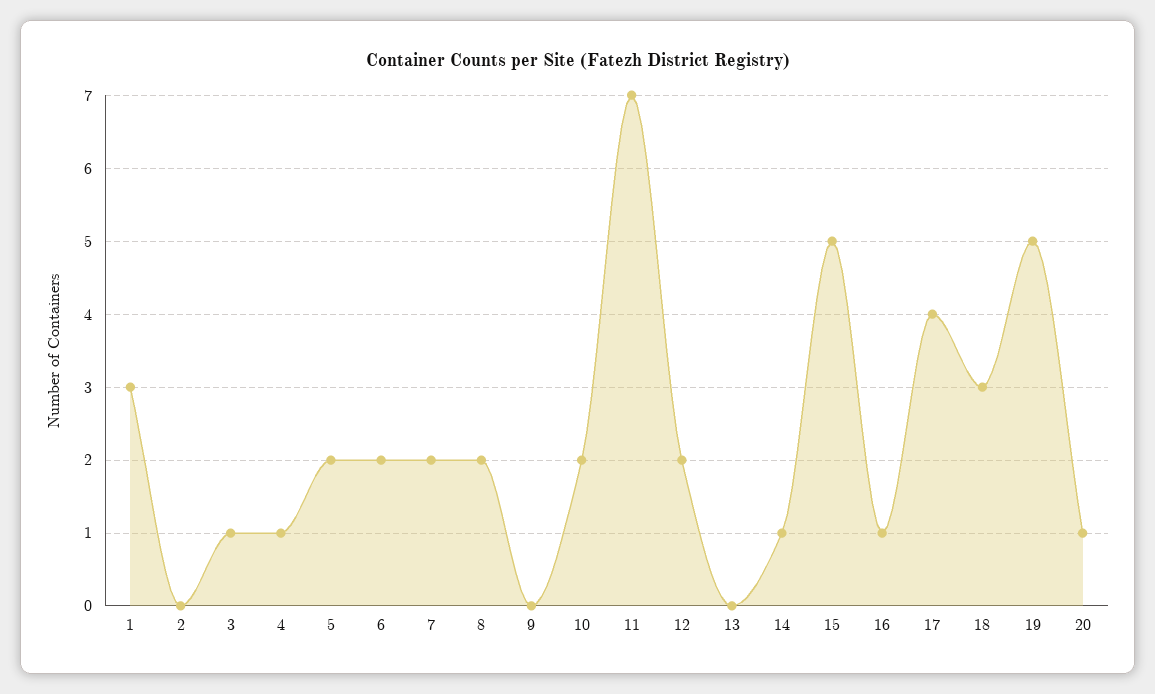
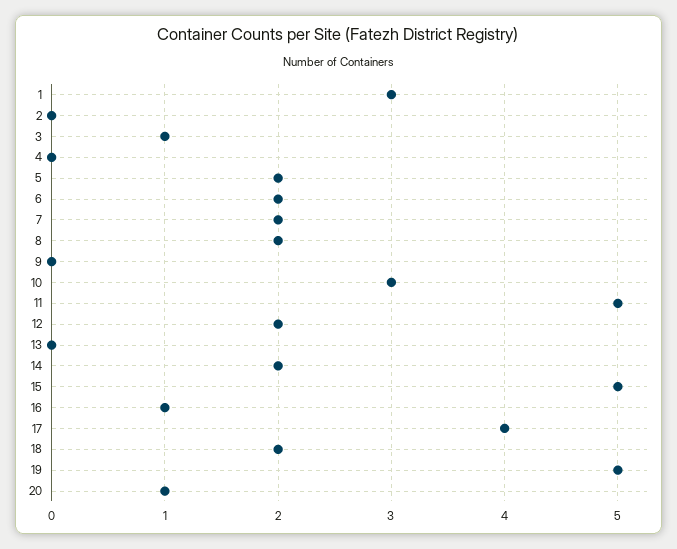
4: 1 -> 0
10: 2 -> 3
11: 7 -> 5
14: 1 -> 2
18: 3 -> 2

